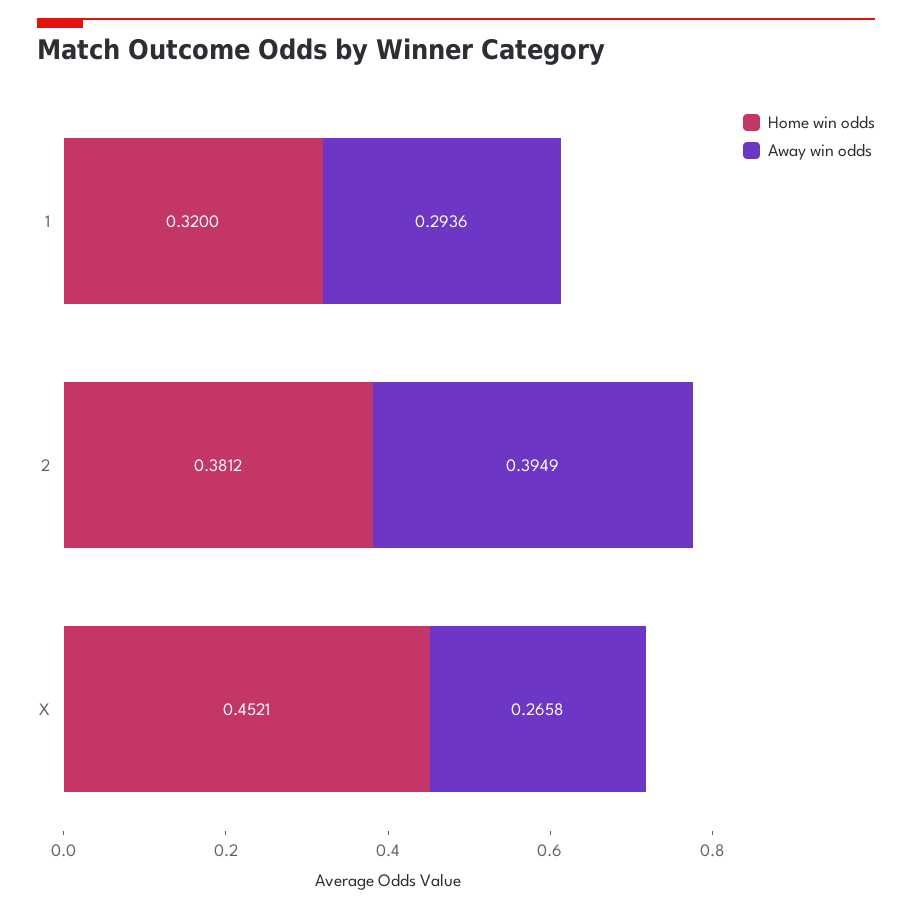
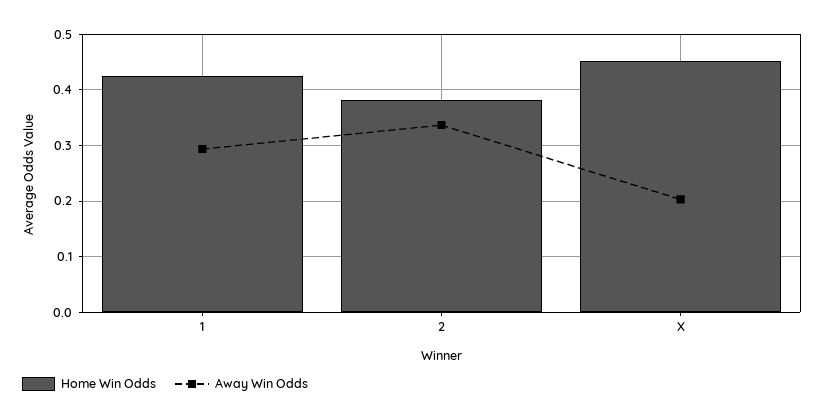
Home win odds, 1: 0.32 -> 0.42
Away win odds, 2: 0.3949 -> 0.34
Away win odds, X: 0.2658 -> 0.2

